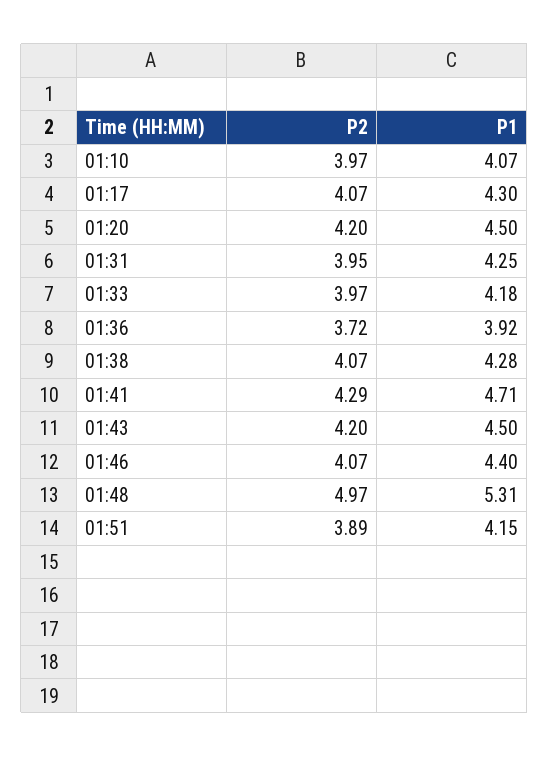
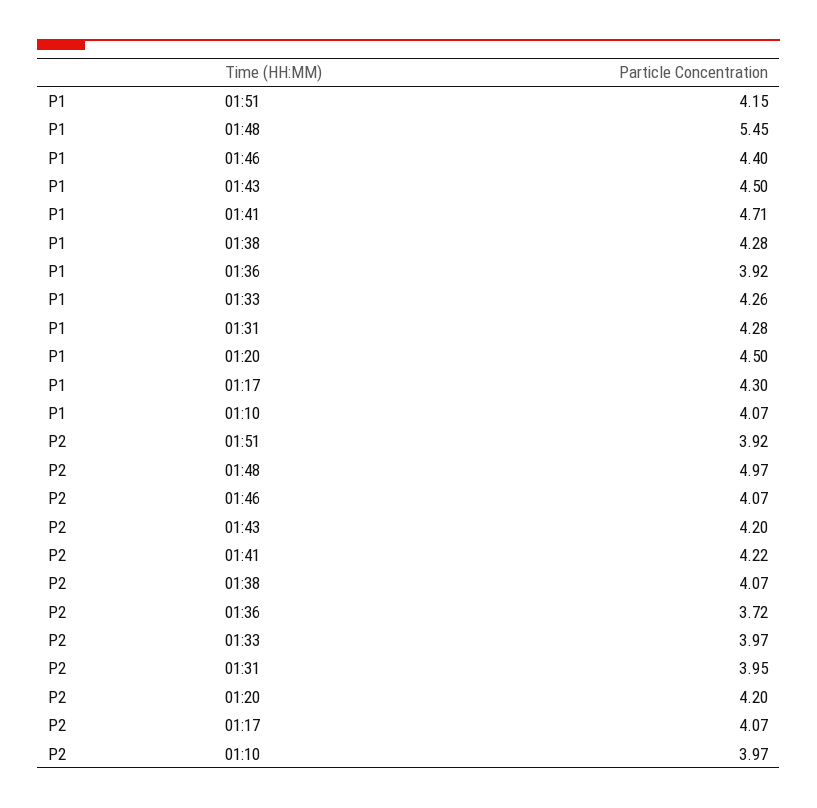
P1, 01:31: 4.25 -> 4.28
P1, 01:33: 4.18 -> 4.26
P2, 01:41: 4.29 -> 4.22
P1, 01:48: 5.31 -> 5.45
P2, 01:51: 3.89 -> 3.92

